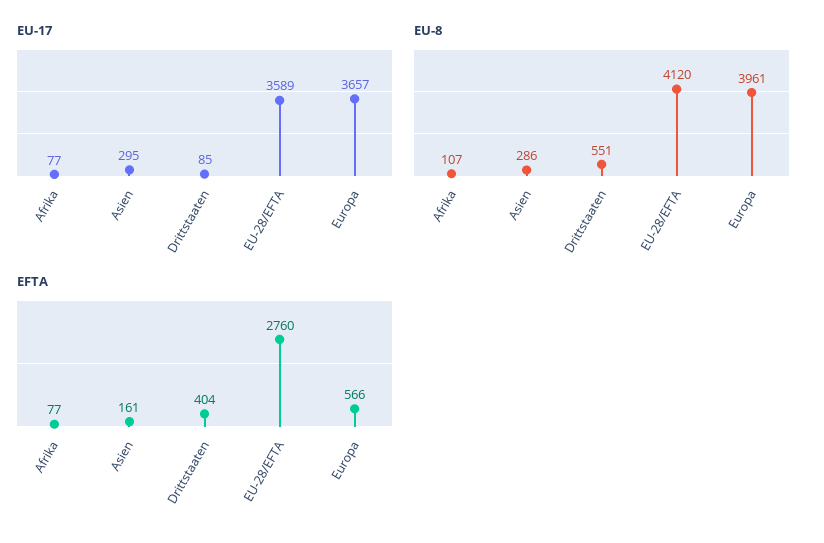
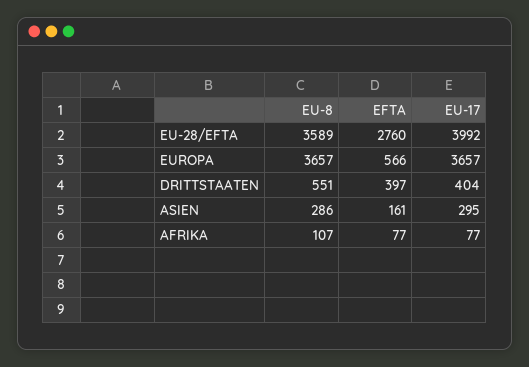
EU-17, Drittstaaten: 85 -> 404
EU-17, EU-28/EFTA: 3589 -> 3992
EU-8, EU-28/EFTA: 4120 -> 3589
EU-8, Europa: 3961 -> 3657
EFTA, Drittstaaten: 404 -> 397

